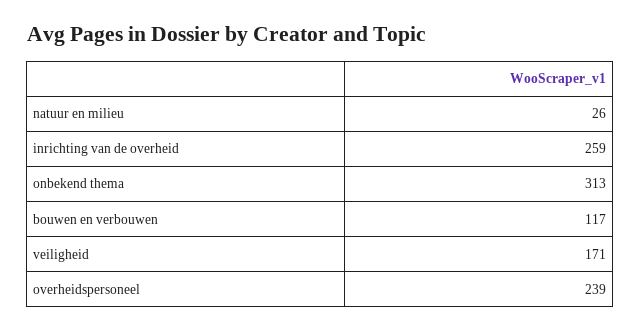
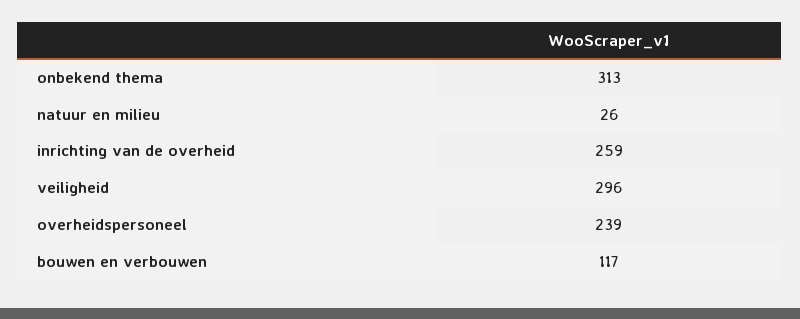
veiligheid: 171 -> 296

